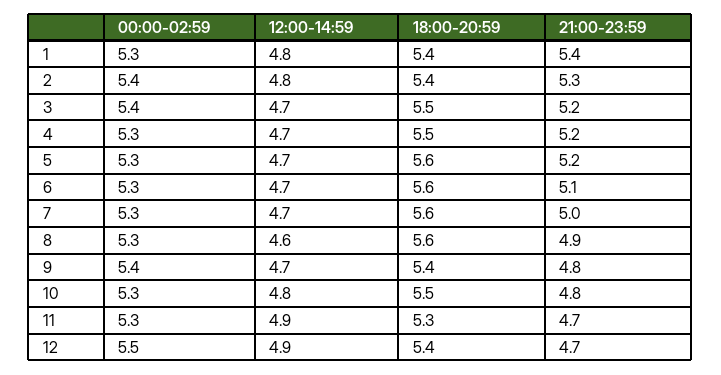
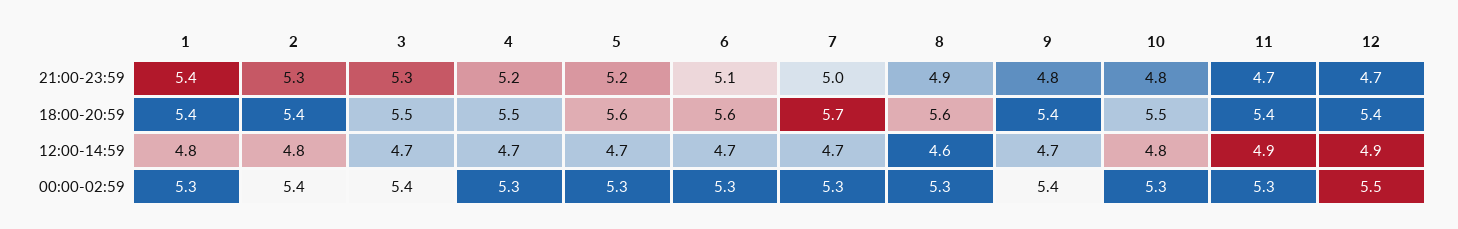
21:00-23:59, 3: 5.2 -> 5.3
18:00-20:59, 7: 5.6 -> 5.7
18:00-20:59, 11: 5.3 -> 5.4

